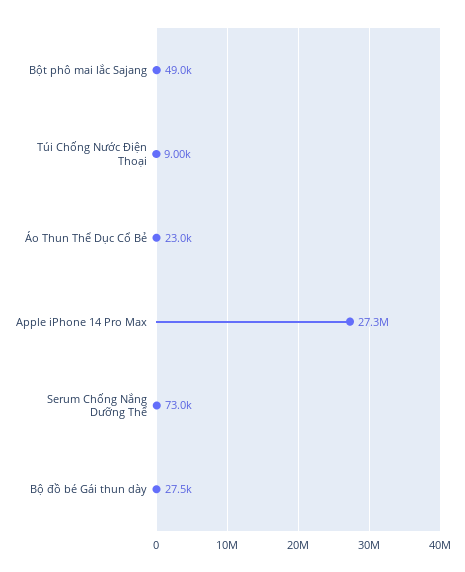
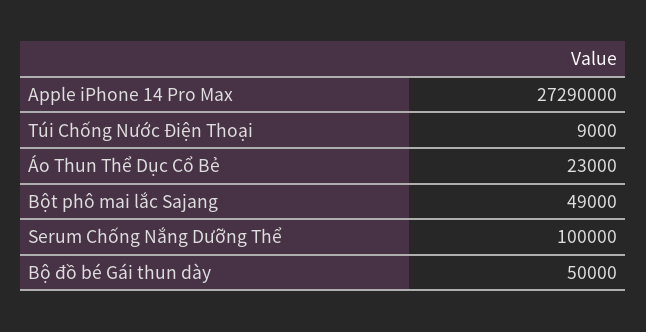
Serum Chống Nắng Dưỡng Thể: 73000 -> 100000
Bộ đồ bé Gái thun dày: 27500 -> 50000

